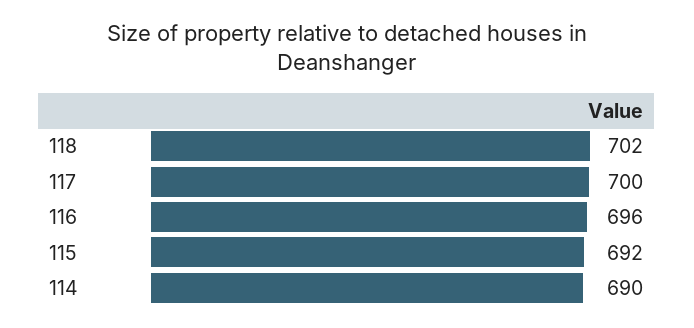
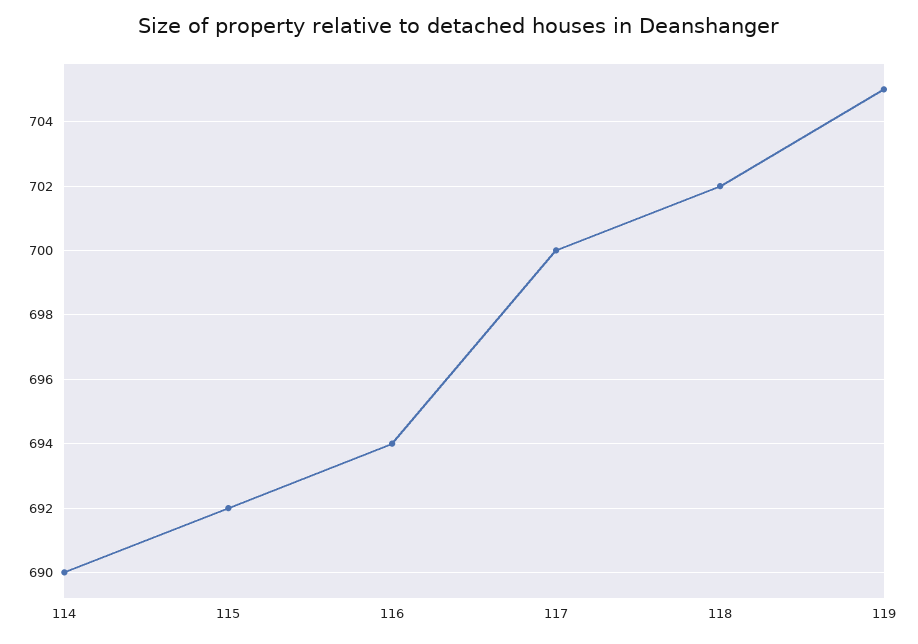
116: 696 -> 694
119: none -> 705

